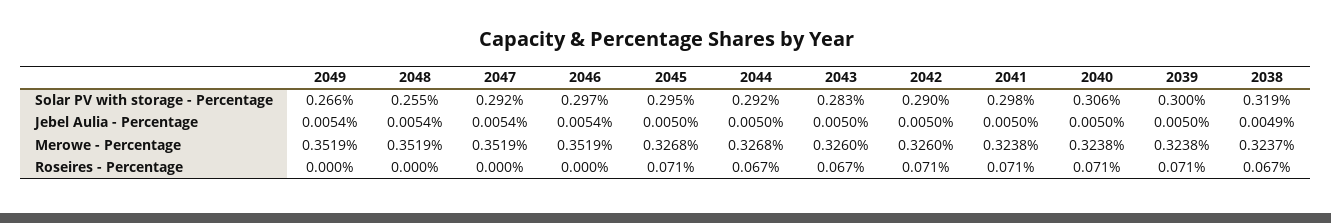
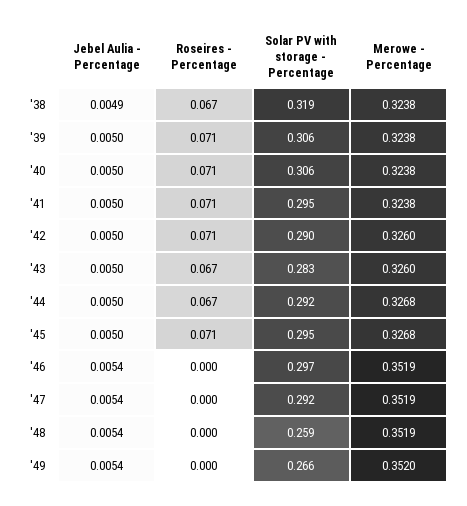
2048, Solar PV with storage - Percentage: 0.255 -> 0.259
2041, Solar PV with storage - Percentage: 0.298 -> 0.295
2039, Solar PV with storage - Percentage: 0.3 -> 0.306
2049, Merowe - Percentage: 0.3519 -> 0.352
2038, Merowe - Percentage: 0.3237 -> 0.3238

